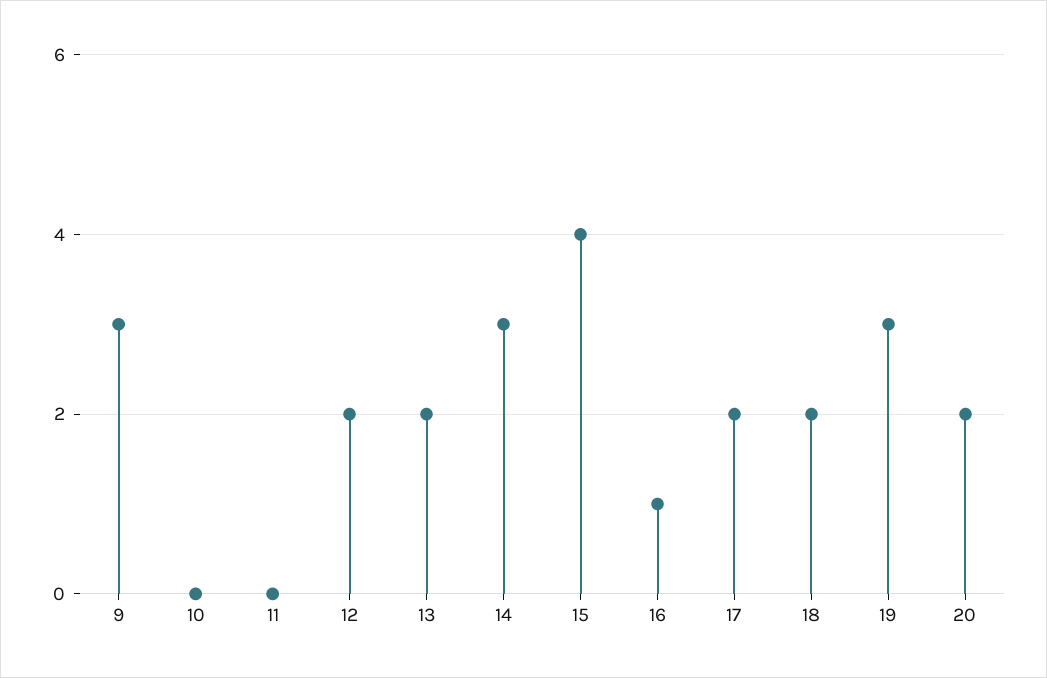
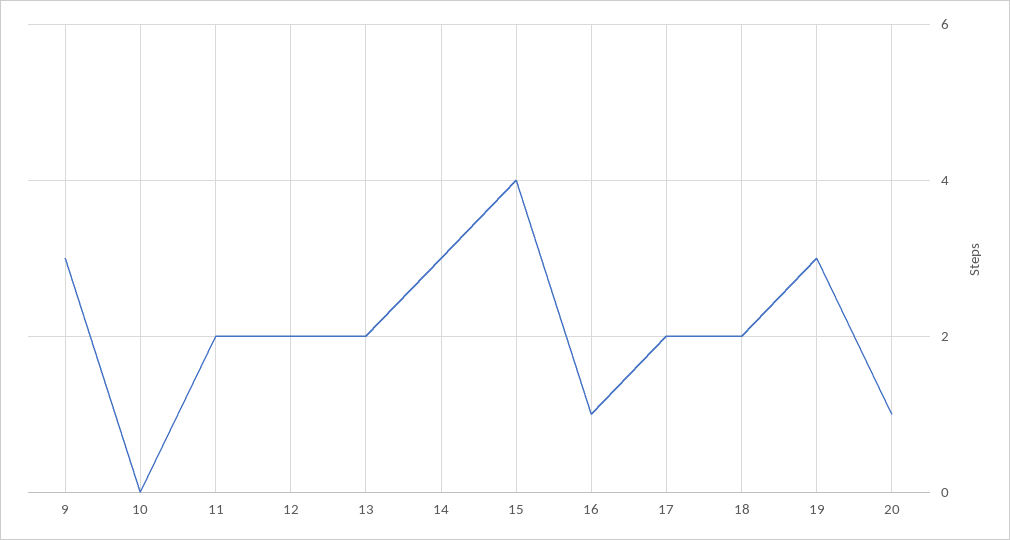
11: 0 -> 2
20: 2 -> 1

